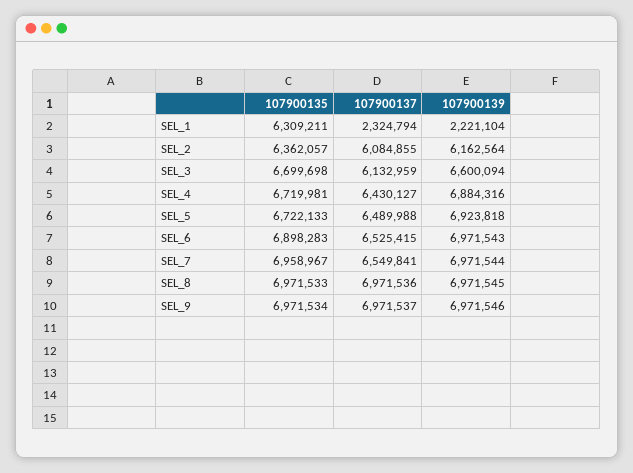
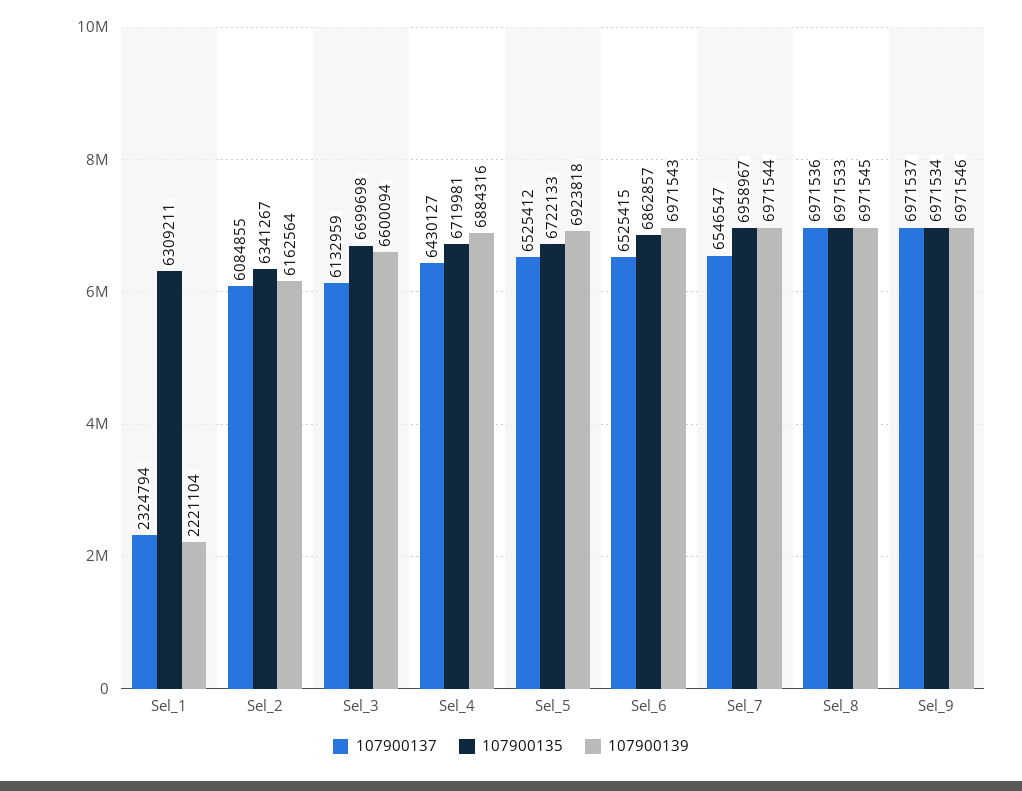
107900135, SEL_2: 6362057 -> 6341267
107900137, SEL_5: 6489988 -> 6525412
107900135, SEL_6: 6898283 -> 6862857
107900137, SEL_7: 6549841 -> 6546547

